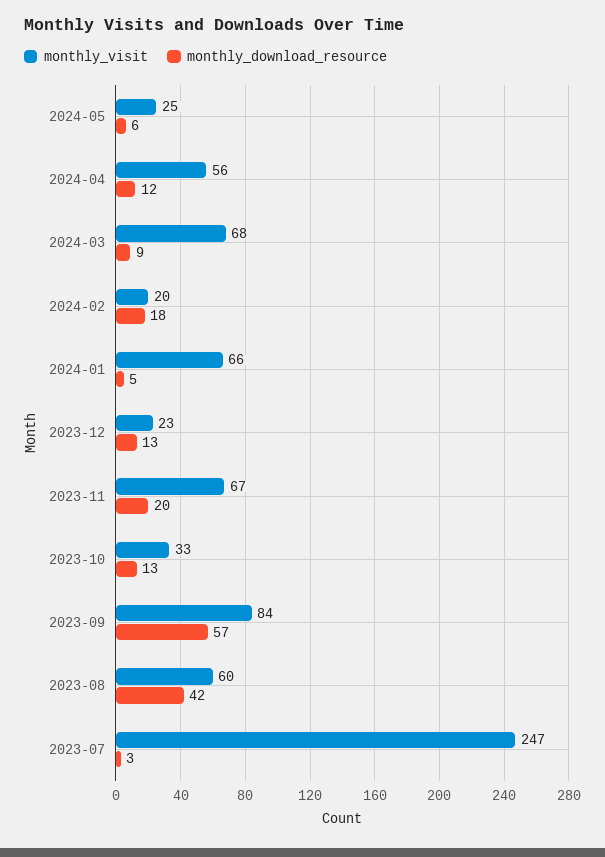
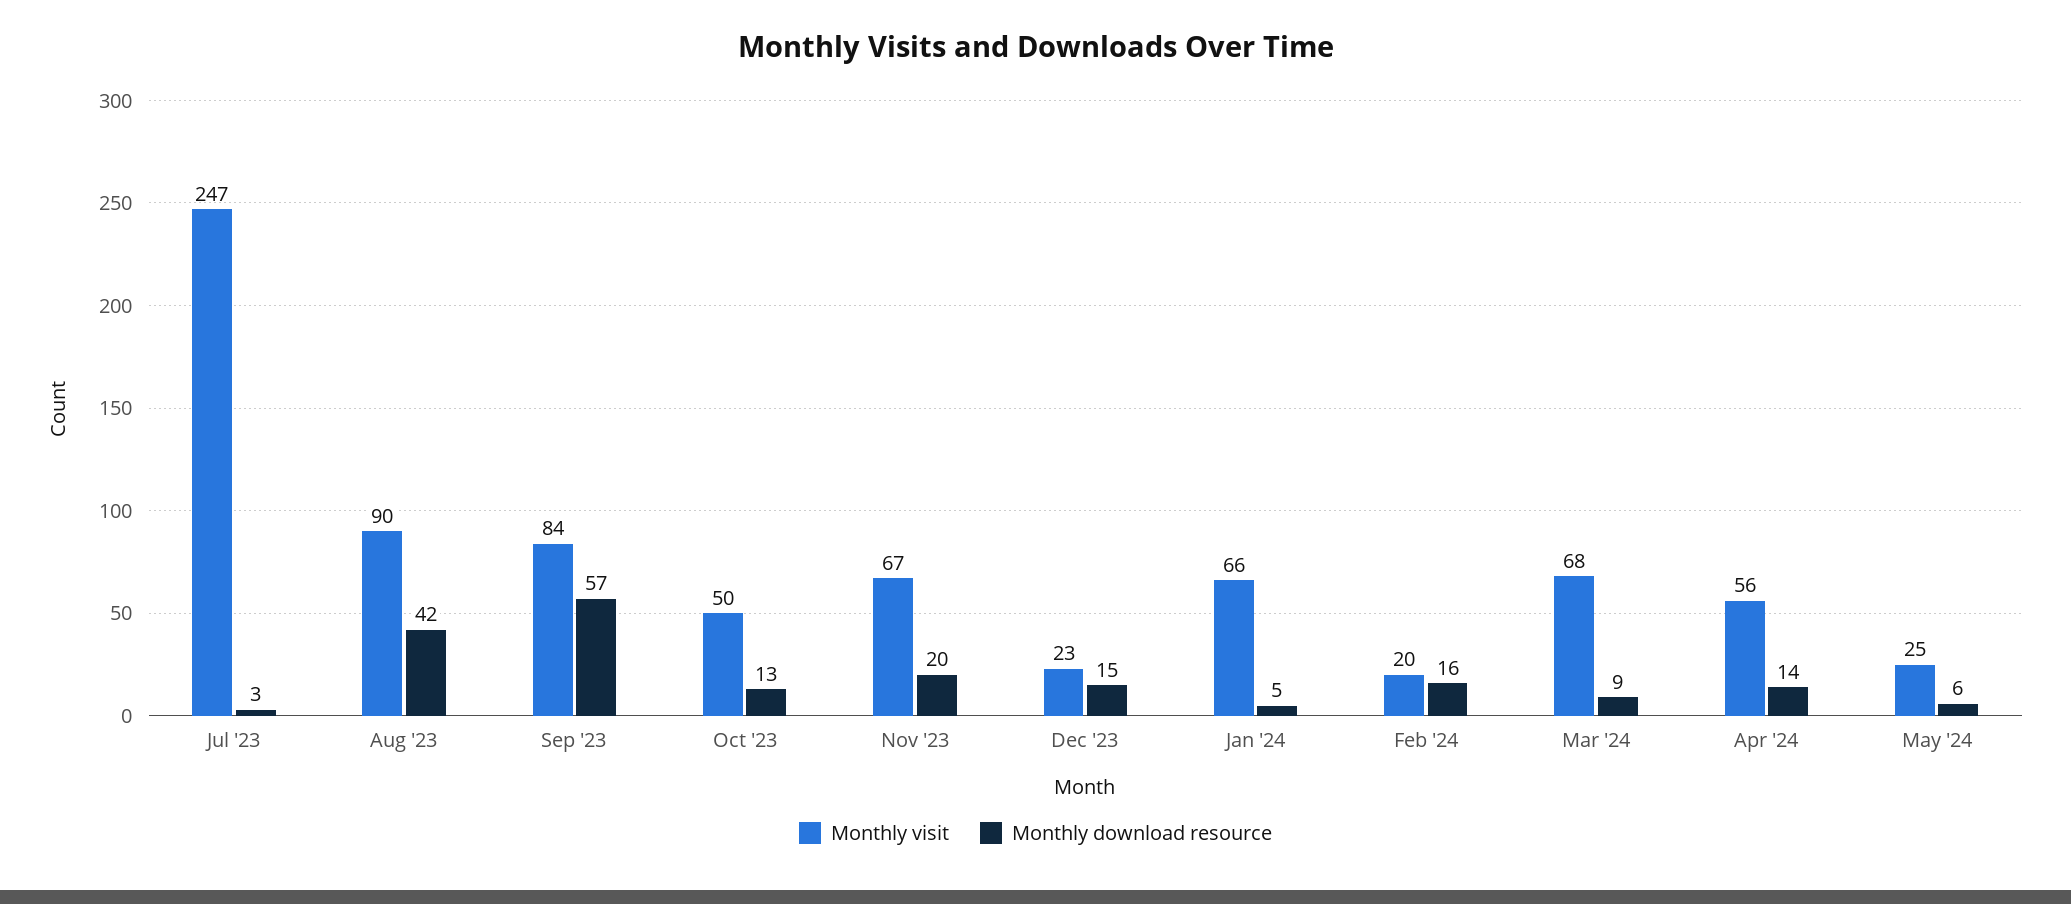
monthly_download_resource, 2024-04: 12 -> 14
monthly_download_resource, 2024-02: 18 -> 16
monthly_download_resource, 2023-12: 13 -> 15
monthly_visit, 2023-10: 33 -> 50
monthly_visit, 2023-08: 60 -> 90

